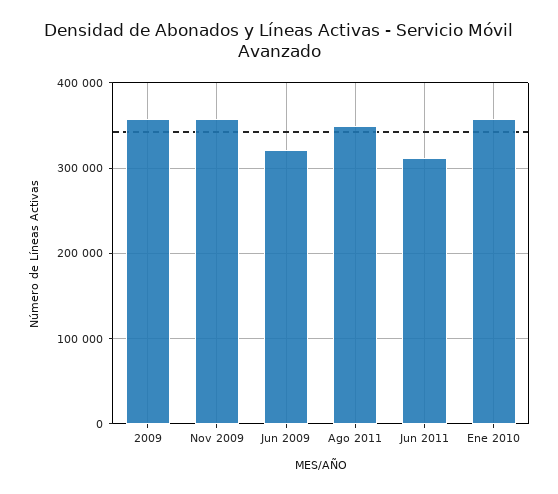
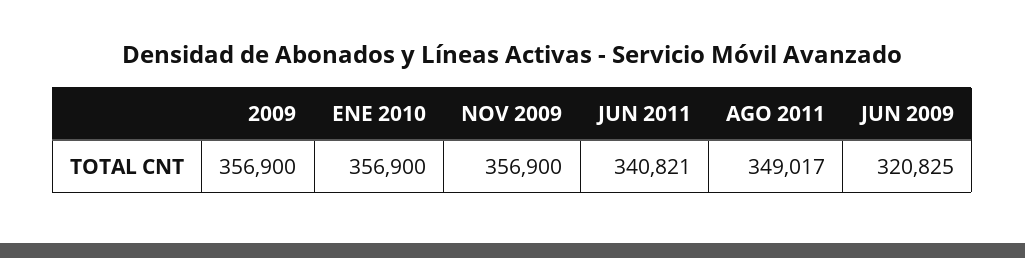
Jun 2011: 310000 -> 340821

